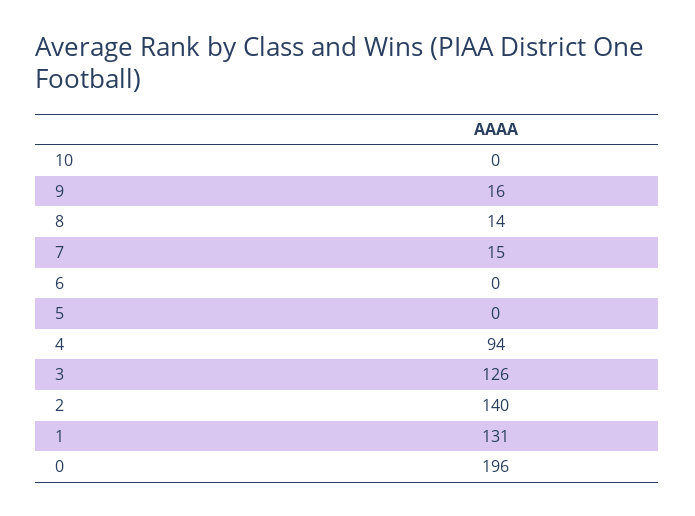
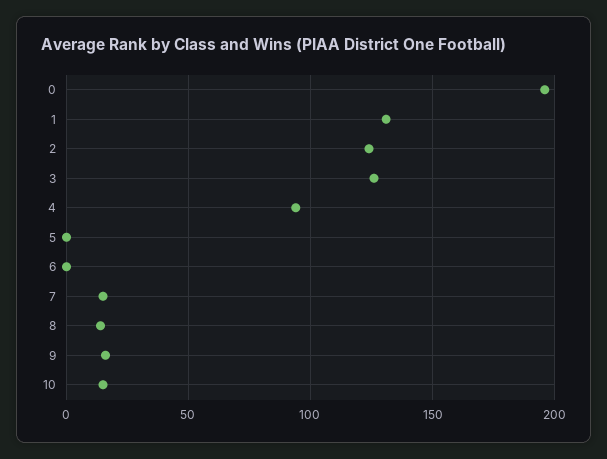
10: 0 -> 15
2: 140 -> 125

